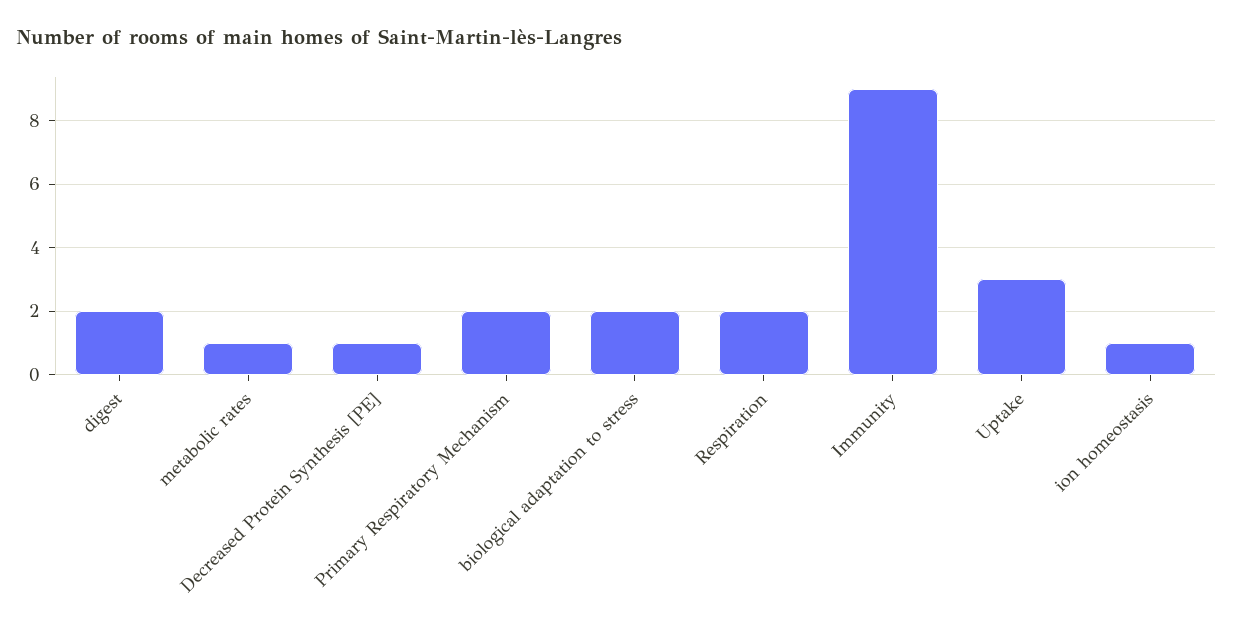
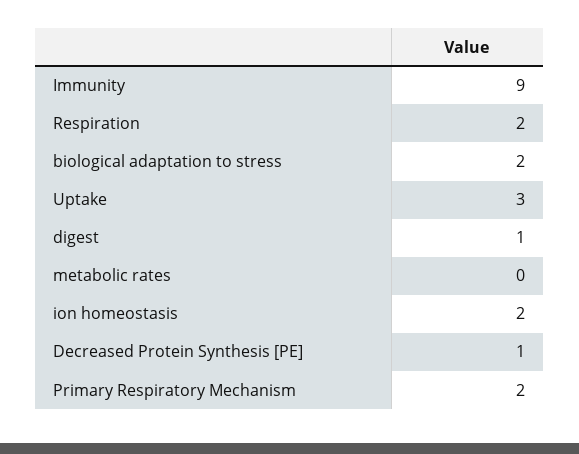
digest: 2 -> 1
metabolic rates: 1 -> 0
ion homeostasis: 1 -> 2

